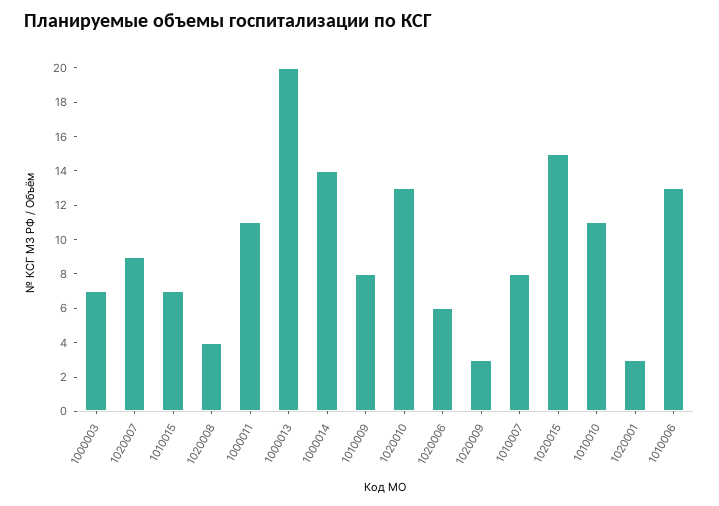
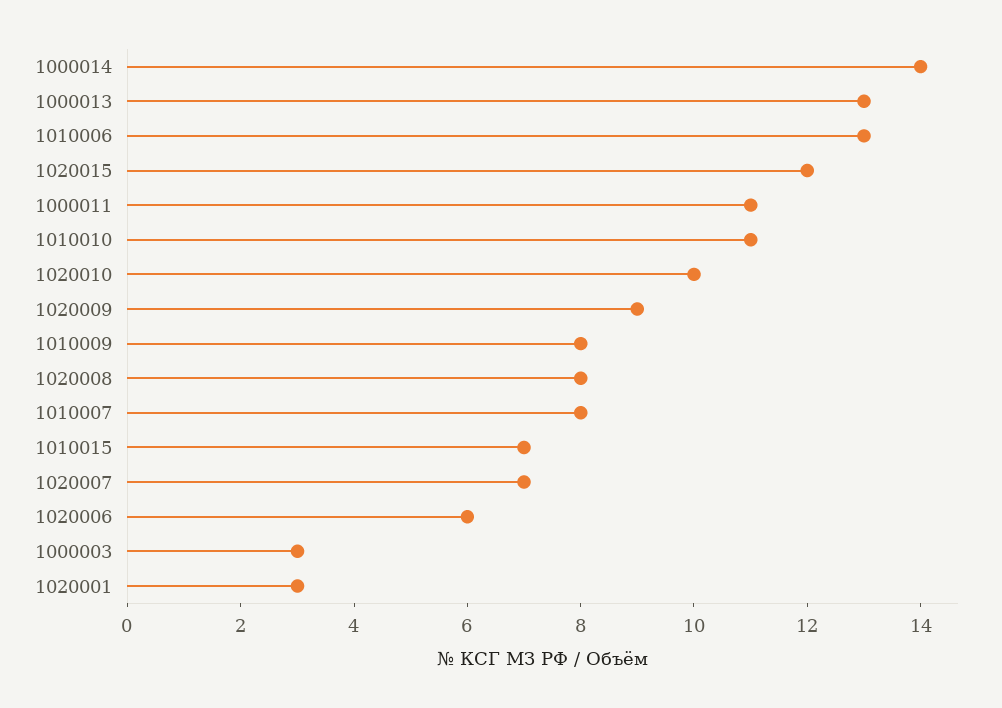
1000003: 7 -> 3
1020007: 9 -> 7
1020008: 4 -> 8
1000013: 20 -> 13
1020010: 13 -> 10
1020009: 3 -> 9
1020015: 15 -> 12

